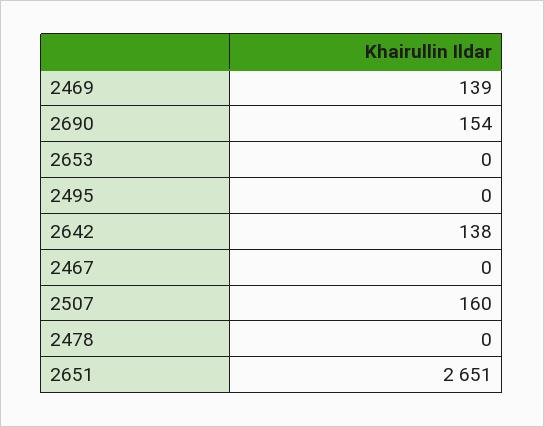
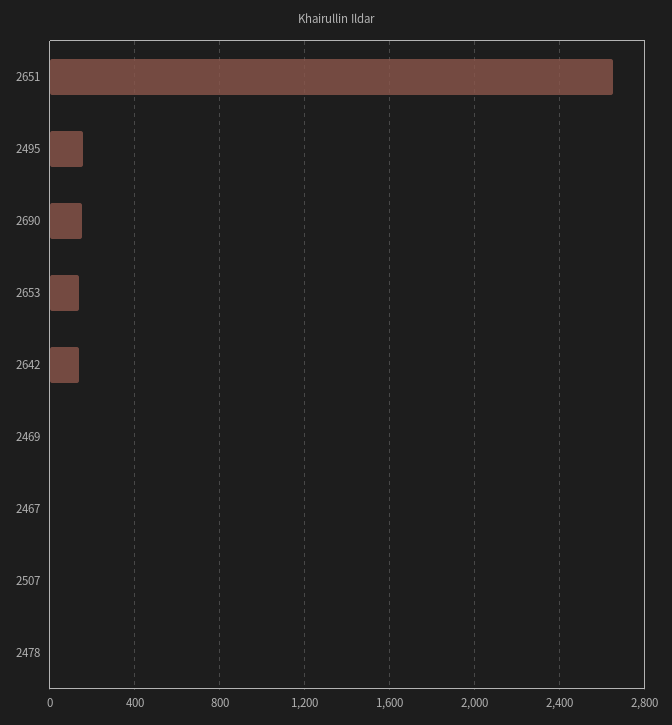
2469: 139 -> 0
2653: 0 -> 150
2495: 0 -> 150
2507: 160 -> 0

